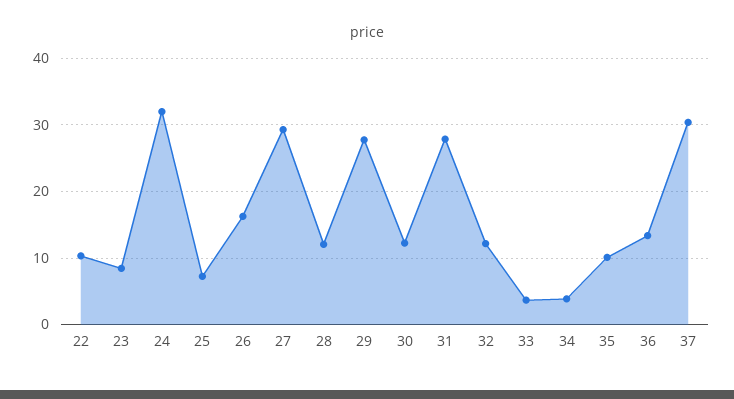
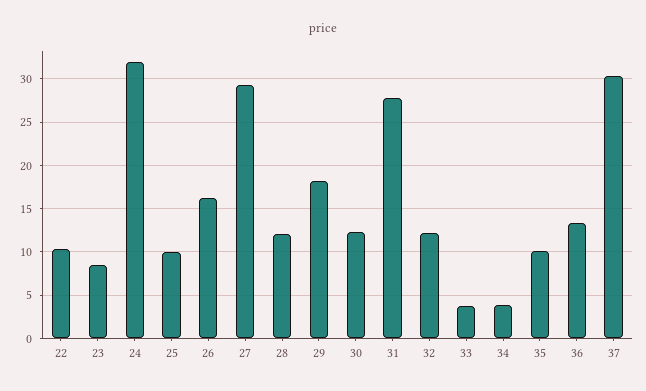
25: 7 -> 10
29: 28 -> 18

